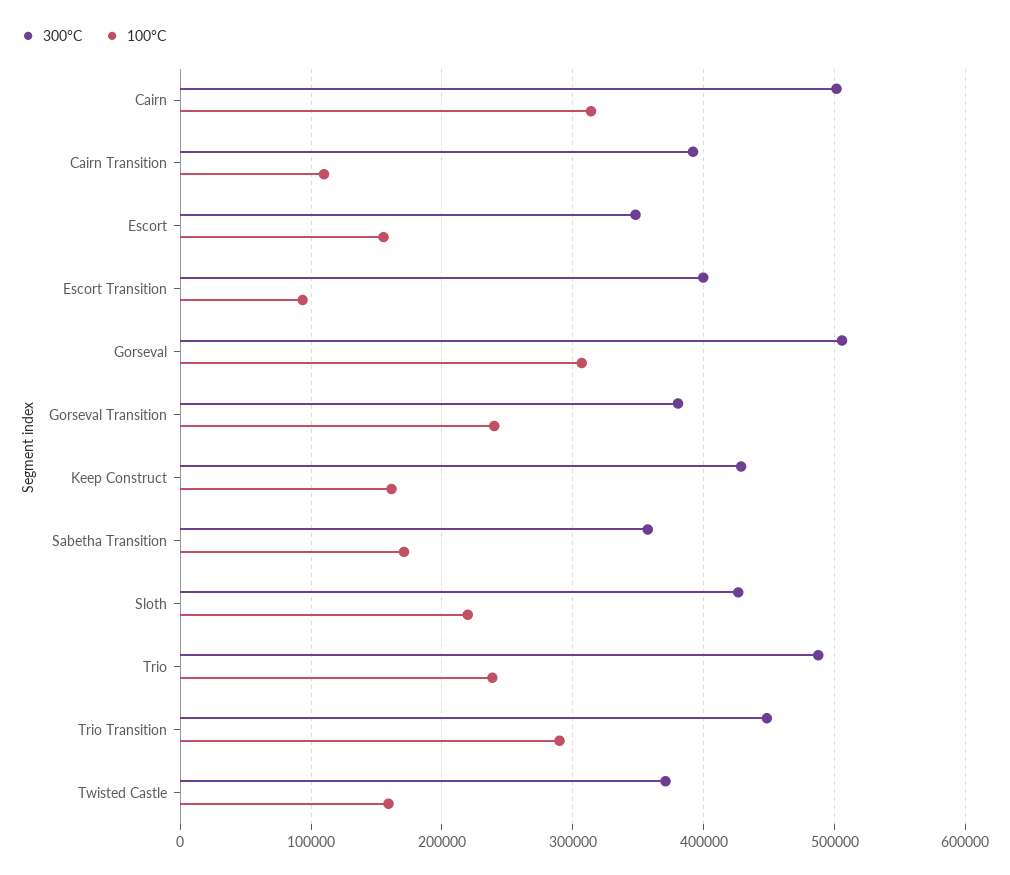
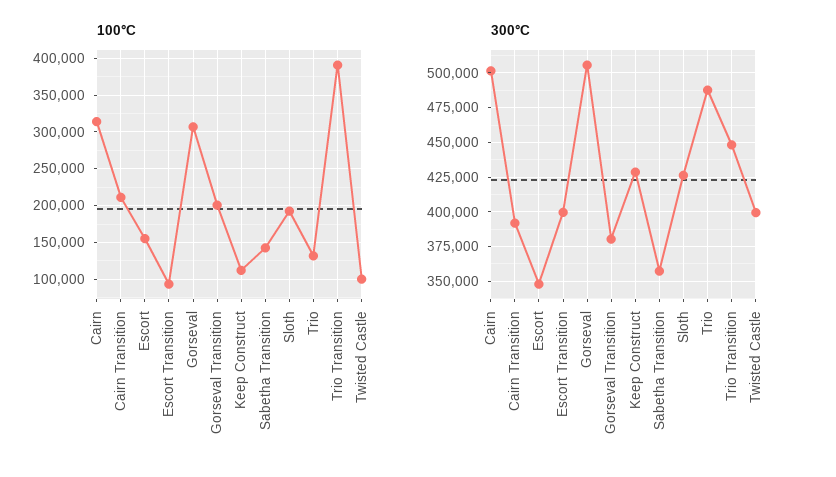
100°C, Cairn Transition: 110000 -> 210000
100°C, Gorseval Transition: 240000 -> 200000
100°C, Keep Construct: 160000 -> 110000
100°C, Sabetha Transition: 170000 -> 140000
100°C, Sloth: 220000 -> 190000
100°C, Trio: 240000 -> 130000
100°C, Trio Transition: 290000 -> 390000
300°C, Twisted Castle: 370000 -> 400000
100°C, Twisted Castle: 160000 -> 100000

